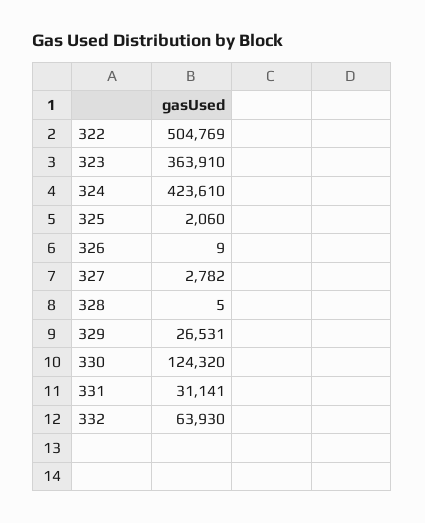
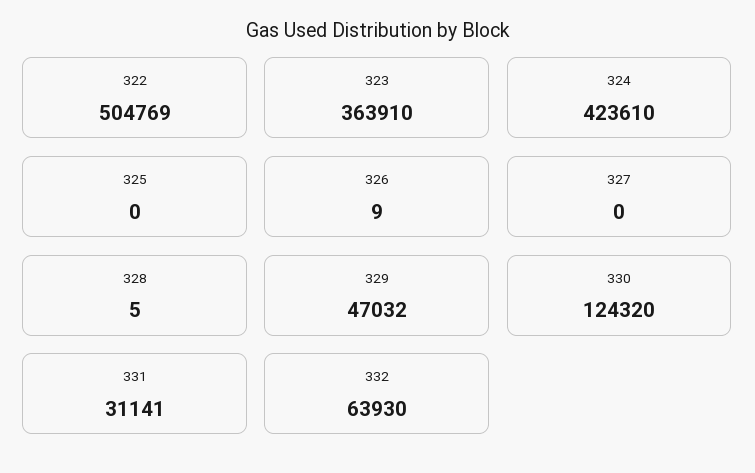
325: 2060 -> 0
327: 2782 -> 0
329: 26531 -> 47032

